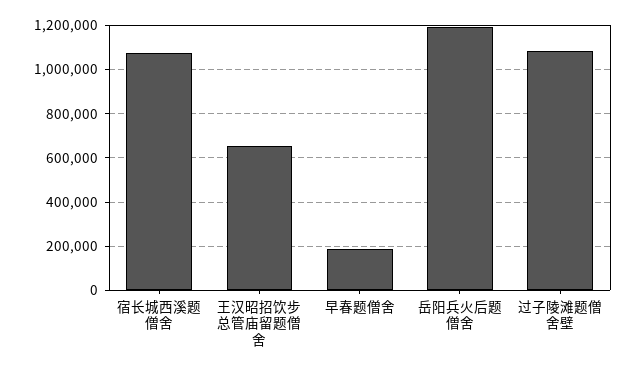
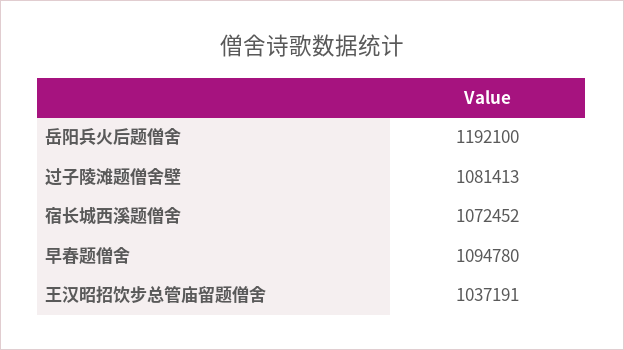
王汉昭招饮步总管庙留题僧舍: 650000 -> 1037191
早春题僧舍: 200000 -> 1094780

